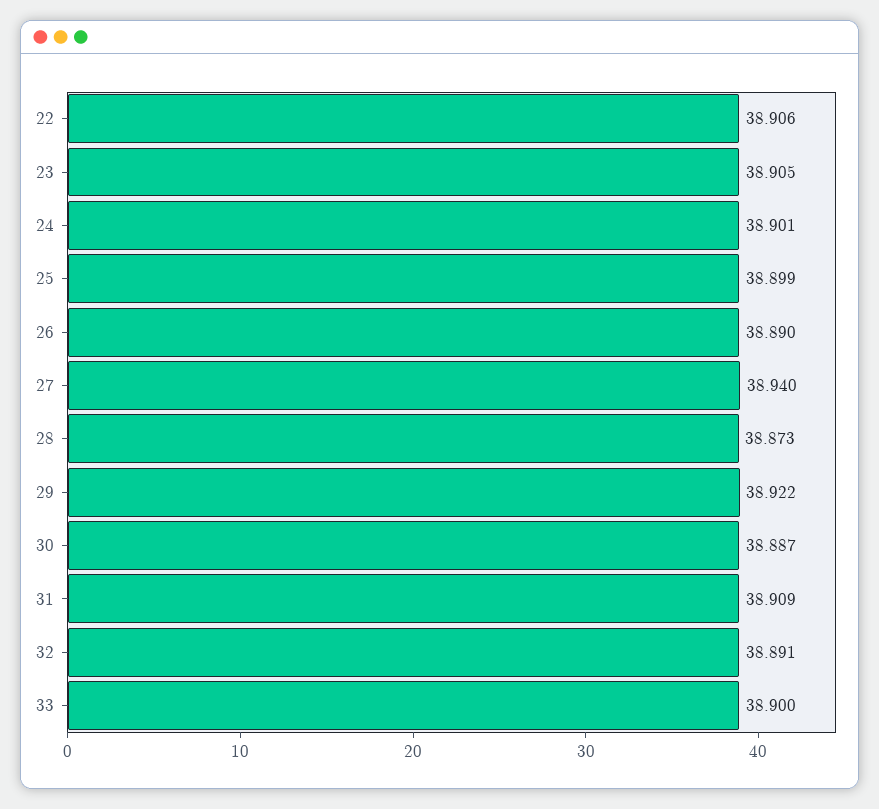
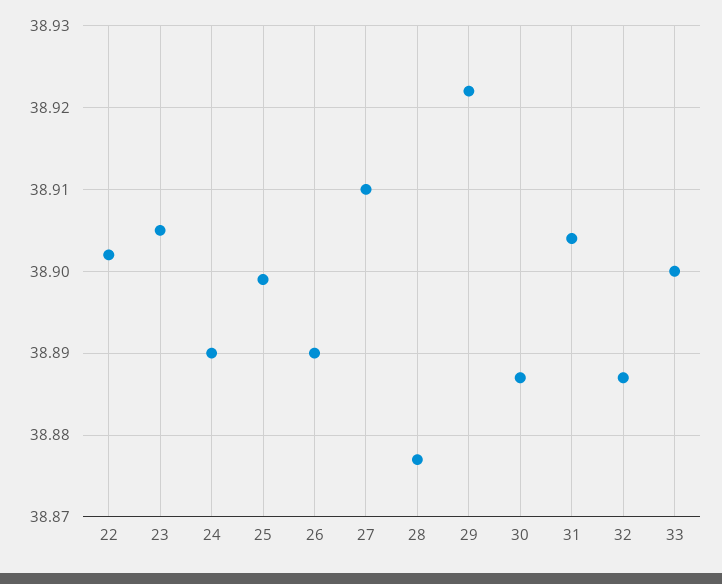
22: 38.906 -> 38.902
24: 38.901 -> 38.89
27: 38.94 -> 38.91
28: 38.873 -> 38.877
31: 38.909 -> 38.904
32: 38.891 -> 38.887

